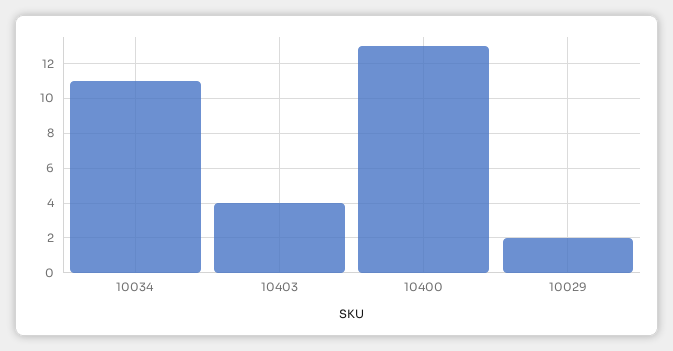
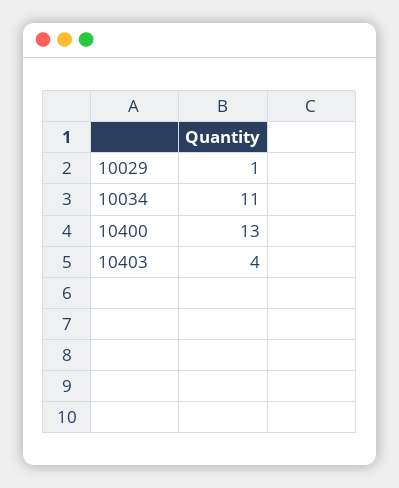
10029: 2 -> 1

